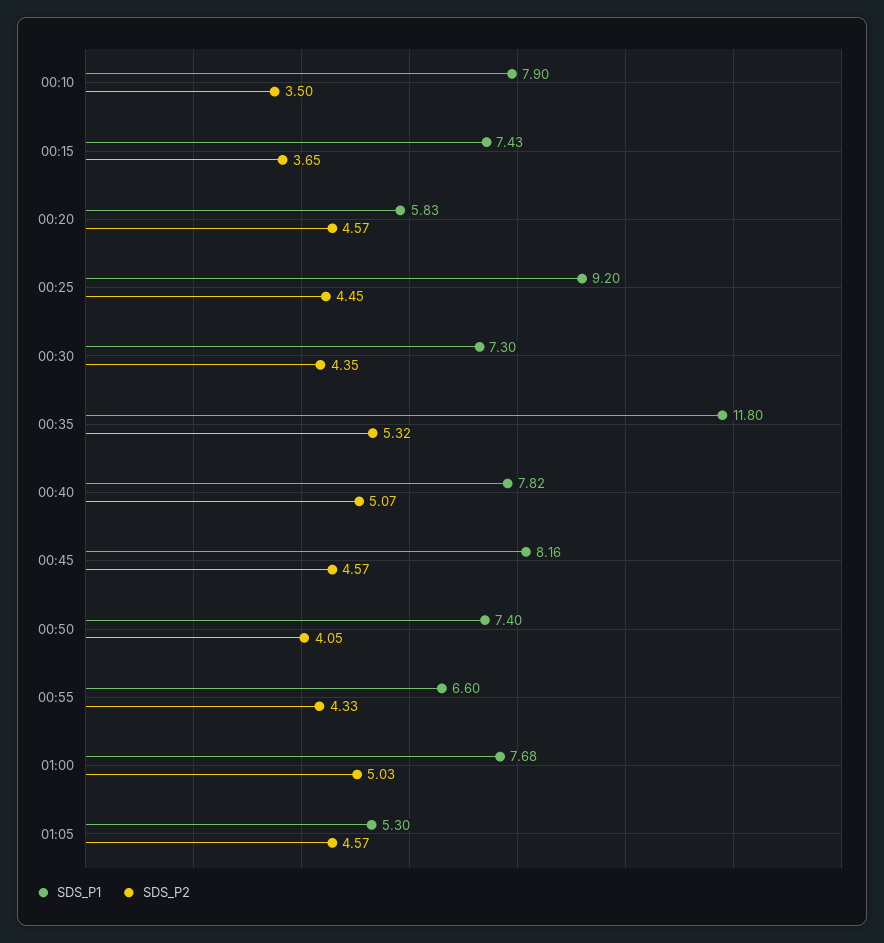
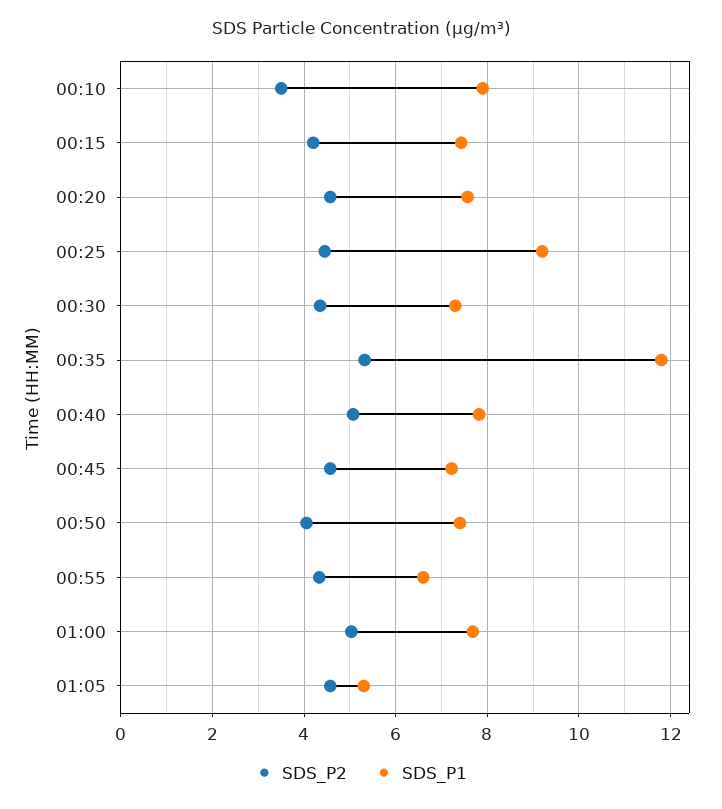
SDS_P2, 00:15: 3.65 -> 4.2
SDS_P1, 00:20: 5.83 -> 7.6
SDS_P1, 00:45: 8.16 -> 7.2

